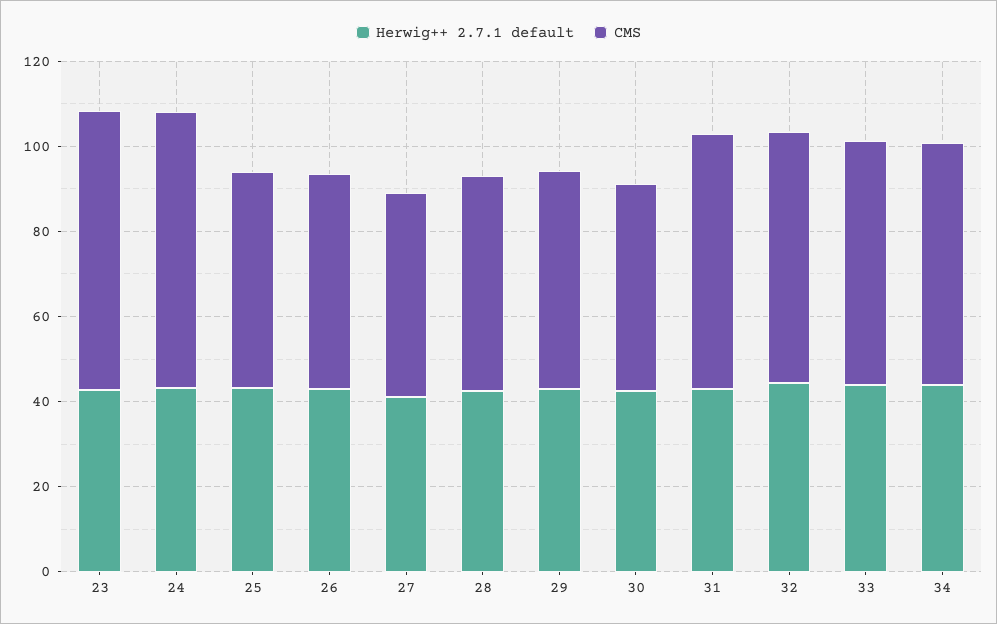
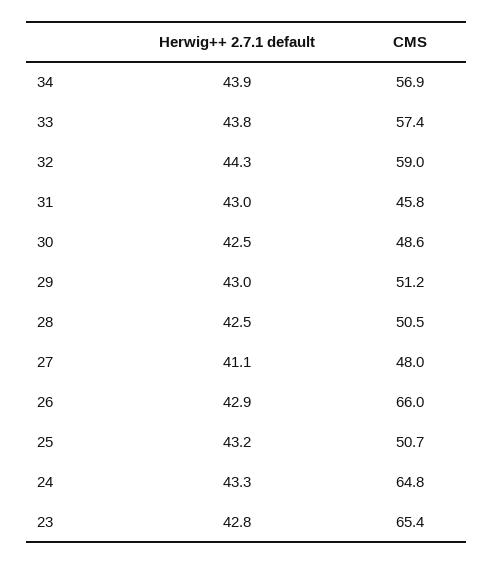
CMS, 26: 50 -> 66
CMS, 31: 60 -> 45.8

